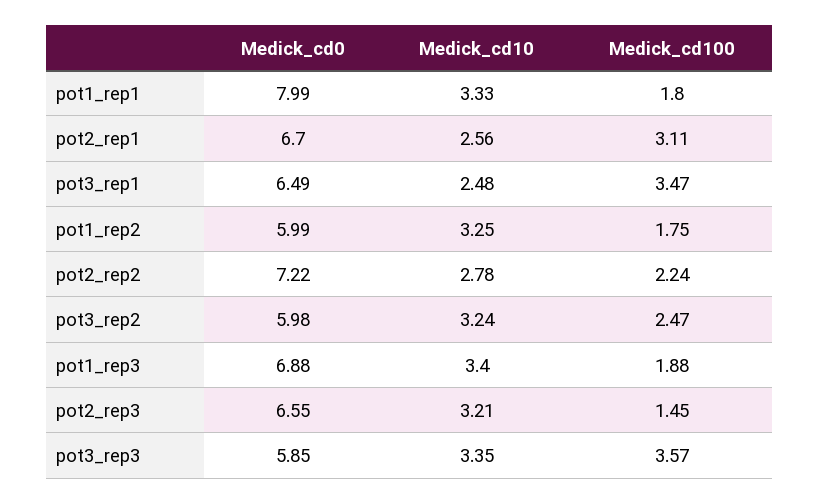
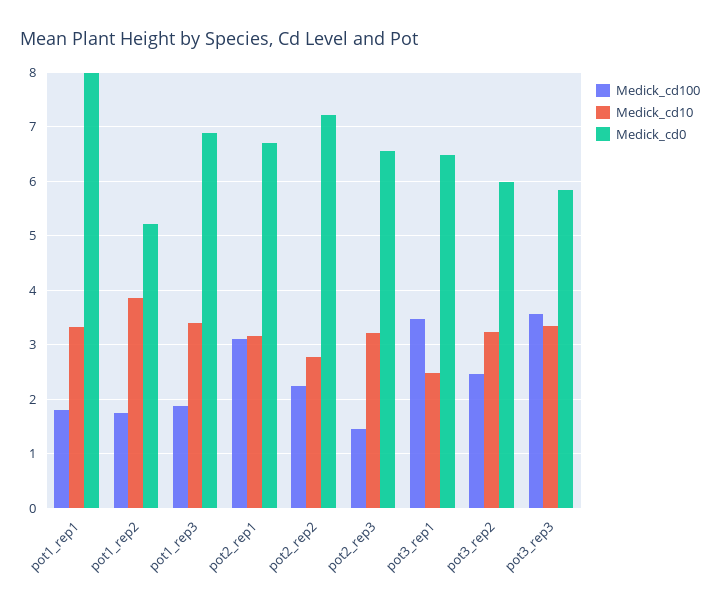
Medick_cd10, pot2_rep1: 2.56 -> 3.2
Medick_cd0, pot1_rep2: 5.99 -> 5.2
Medick_cd10, pot1_rep2: 3.25 -> 3.8

